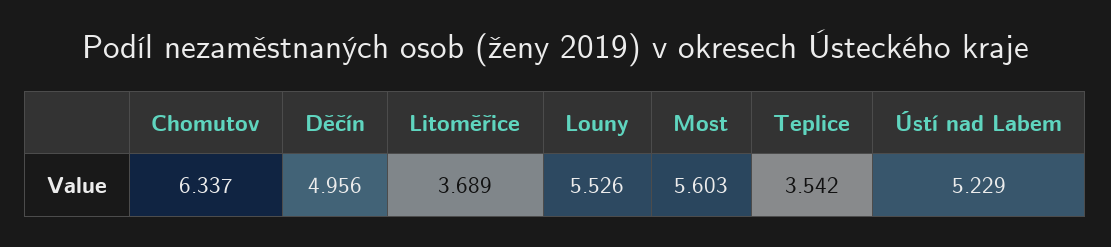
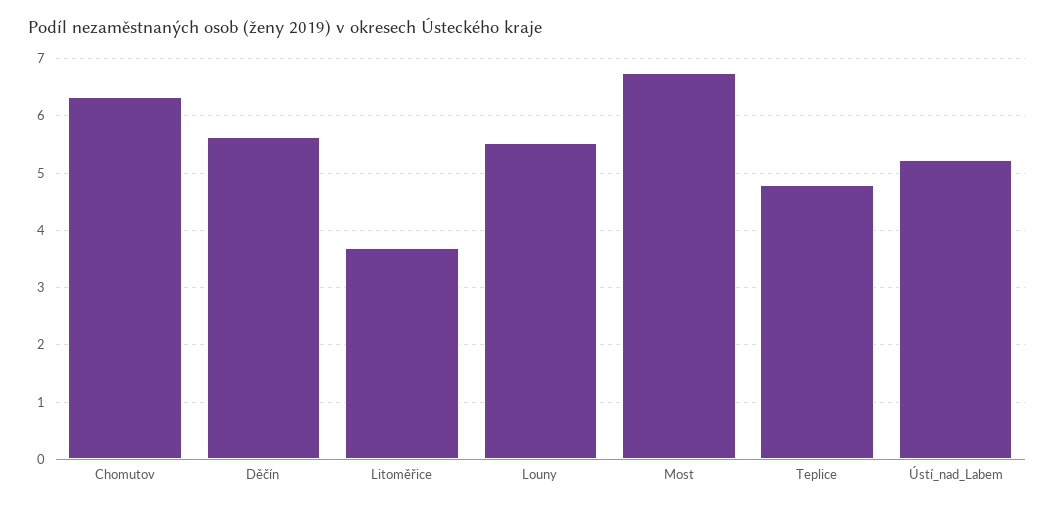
Děčín: 4.956 -> 5.6
Most: 5.603 -> 6.8
Teplice: 3.542 -> 4.8

